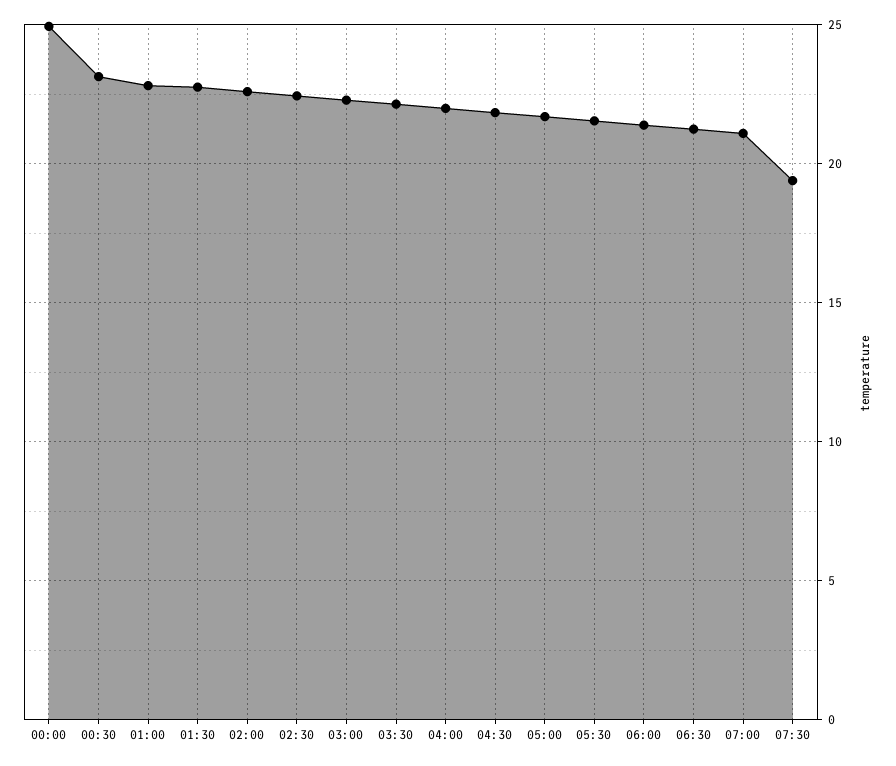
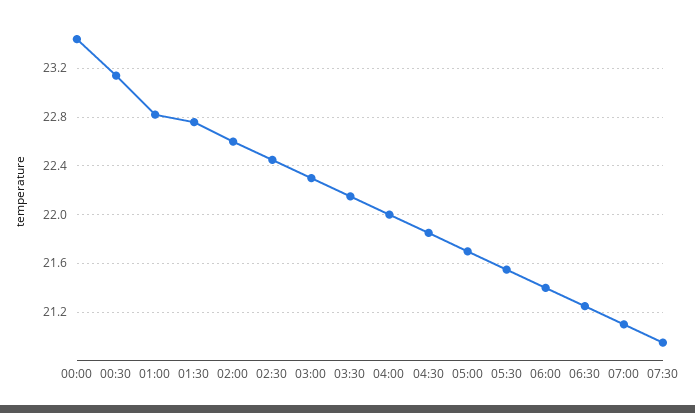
00:00: 25 -> 23.45
07:30: 19.5 -> 20.95

